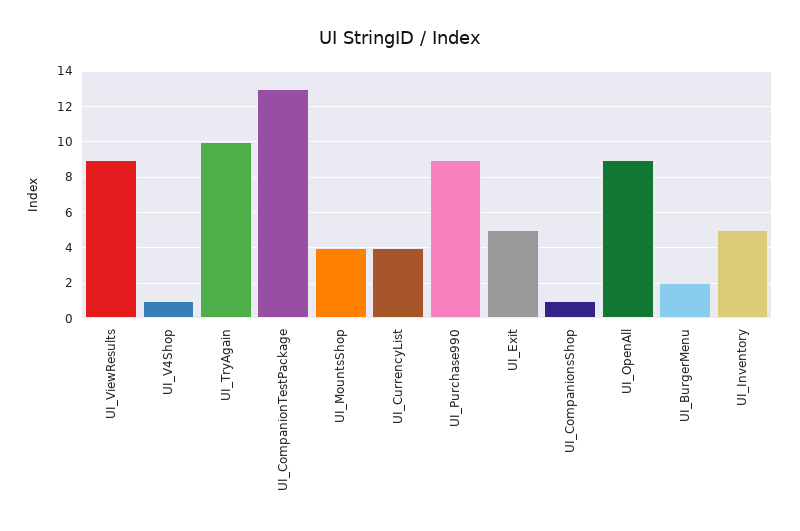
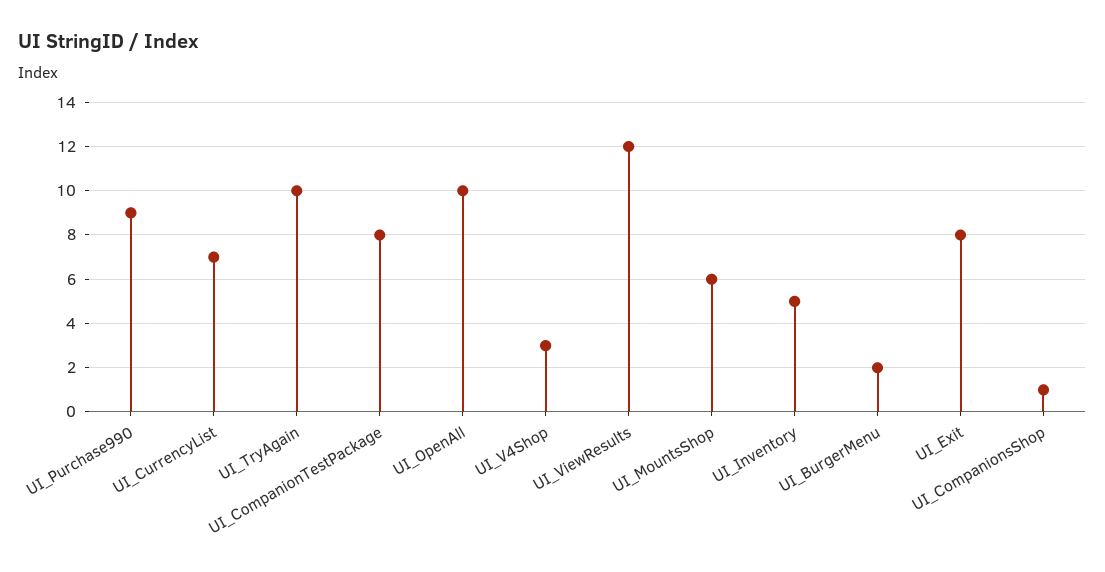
UI_ViewResults: 9 -> 12
UI_V4Shop: 1 -> 3
UI_CompanionTestPackage: 13 -> 8
UI_MountsShop: 4 -> 6
UI_CurrencyList: 4 -> 7
UI_Exit: 5 -> 8
UI_OpenAll: 9 -> 10

